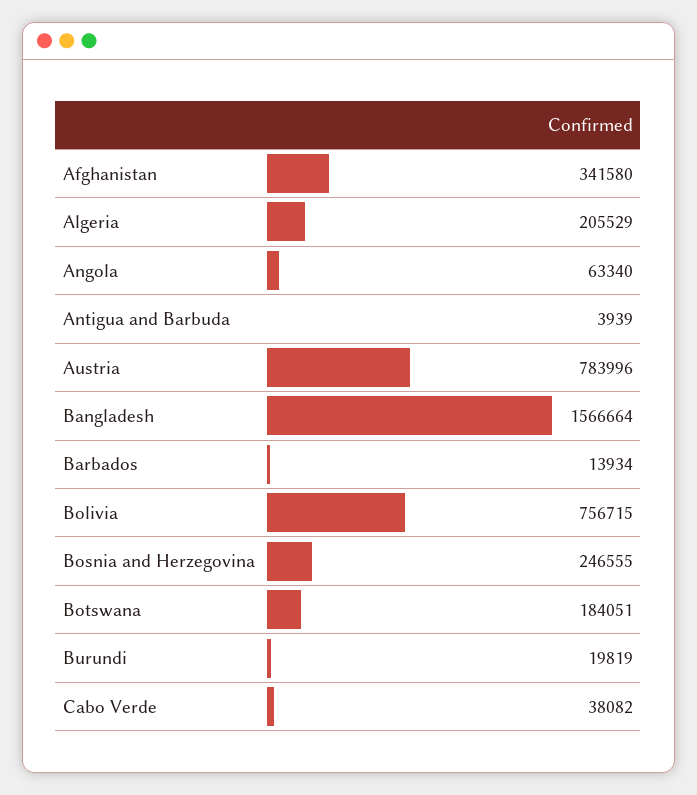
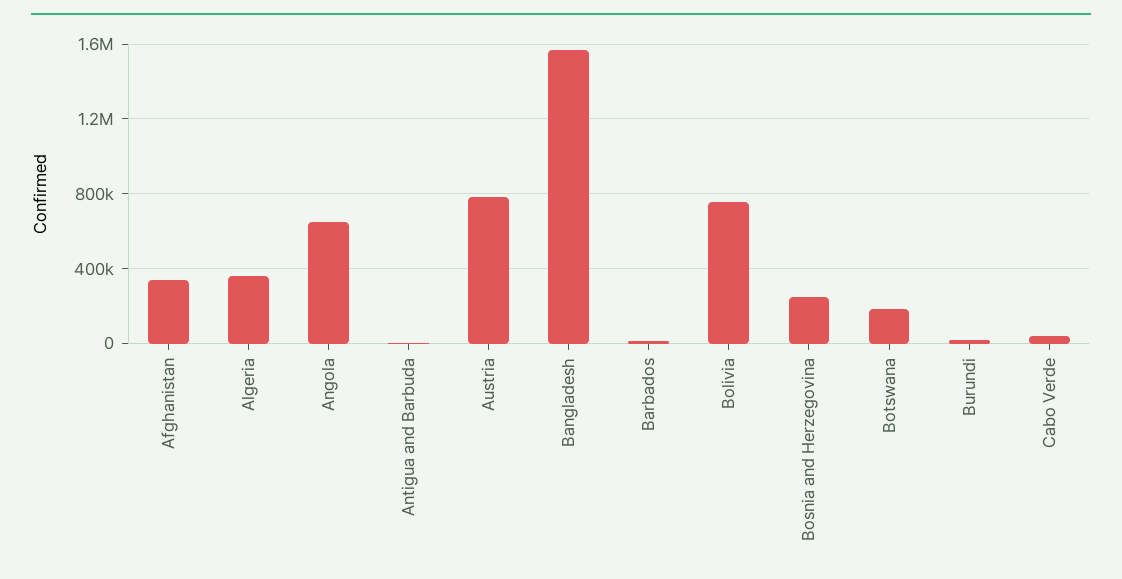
Algeria: 205529 -> 350000
Angola: 63340 -> 650000

